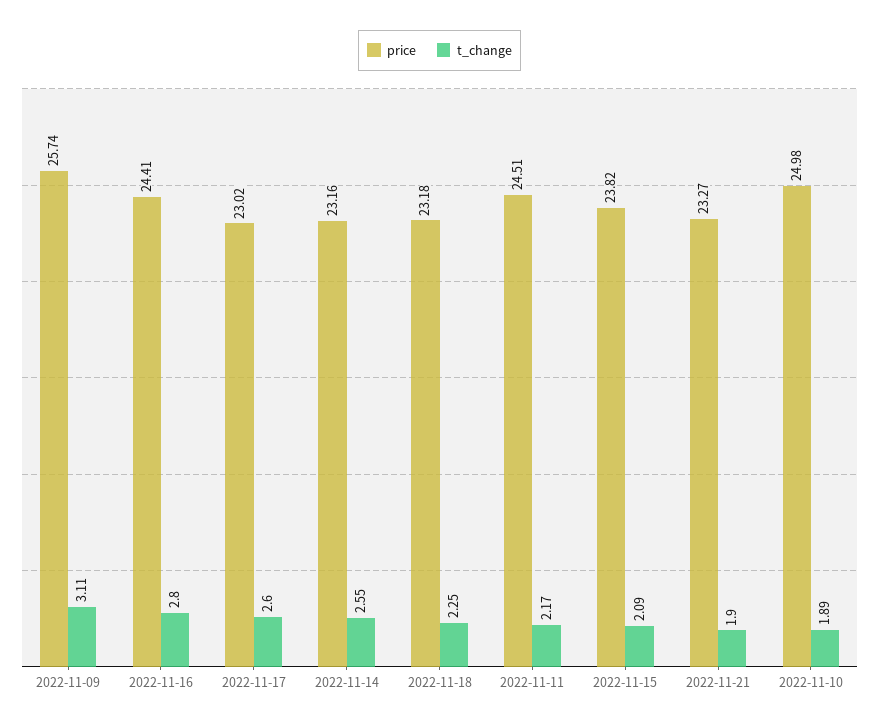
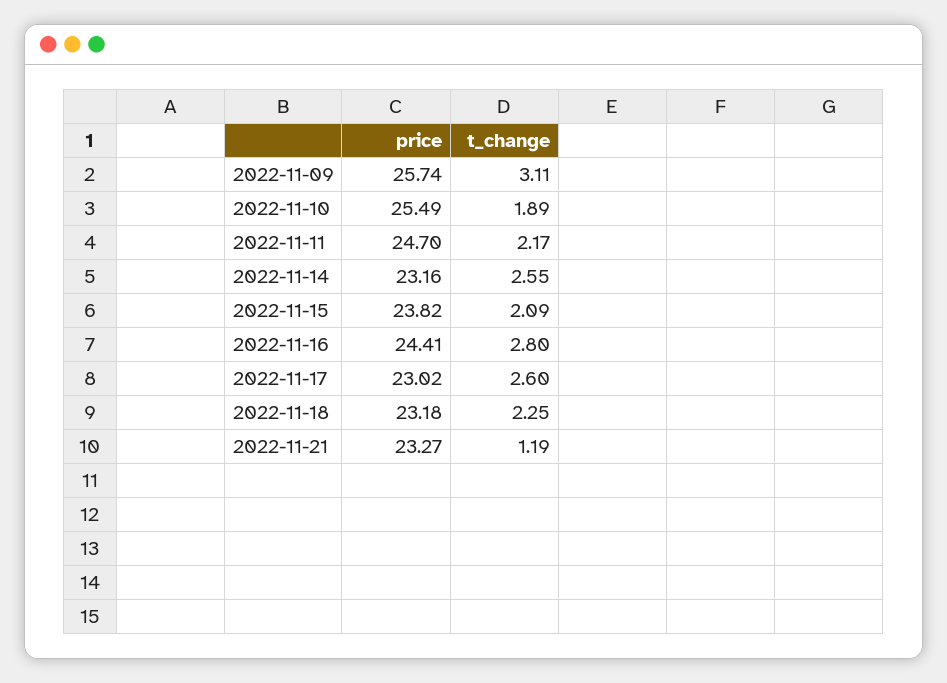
price, 2022-11-11: 24.51 -> 24.7
t_change, 2022-11-21: 1.9 -> 1.19
price, 2022-11-10: 24.98 -> 25.49

